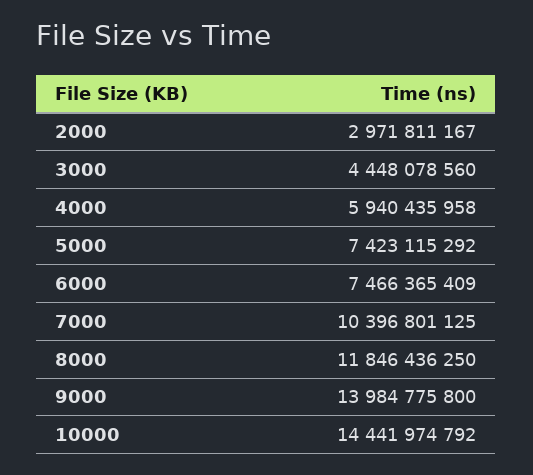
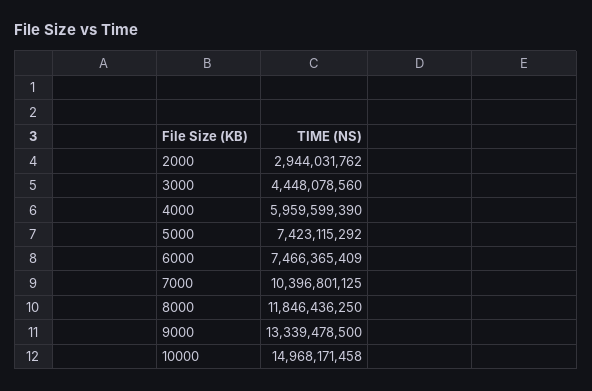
2000: 2971811167 -> 2944031762
4000: 5940435958 -> 5959599390
9000: 13984775800 -> 13339478500
10000: 14441974792 -> 14968171458

